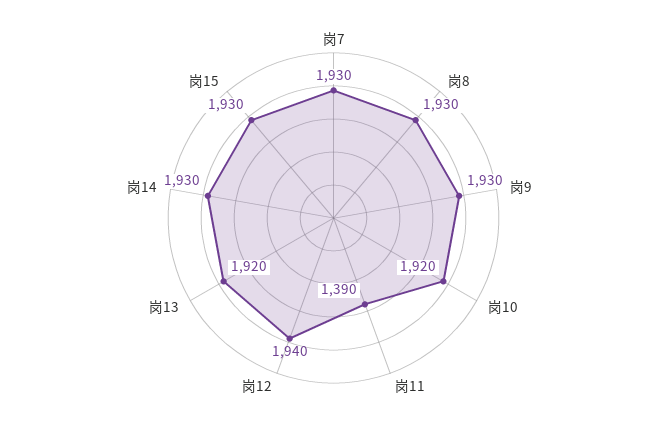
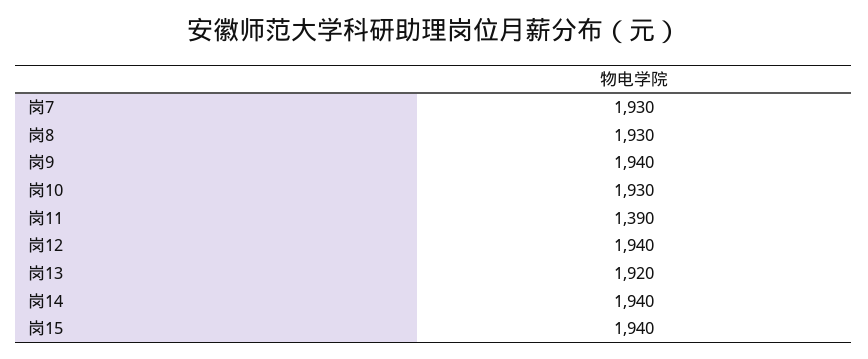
岗9: 1930 -> 1940
岗10: 1920 -> 1930
岗14: 1930 -> 1940
岗15: 1930 -> 1940

